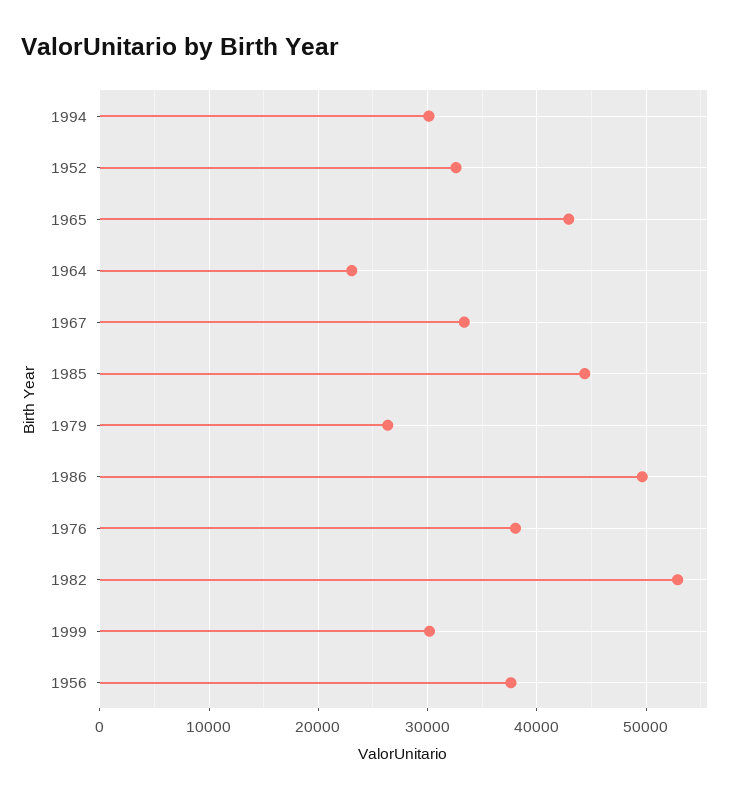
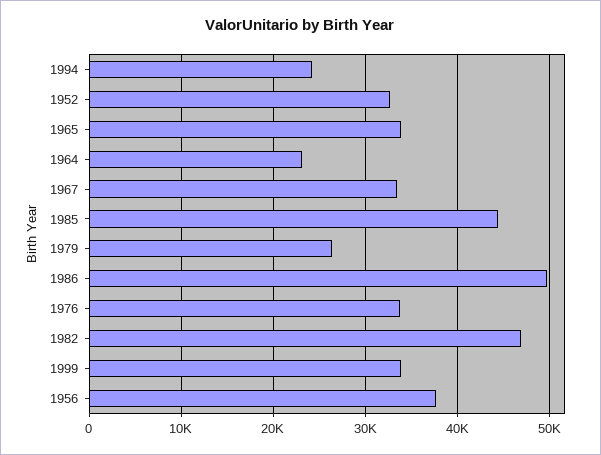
1994: 30000 -> 24000
1965: 43000 -> 34000
1976: 38000 -> 34000
1982: 53000 -> 47000
1999: 30000 -> 34000

